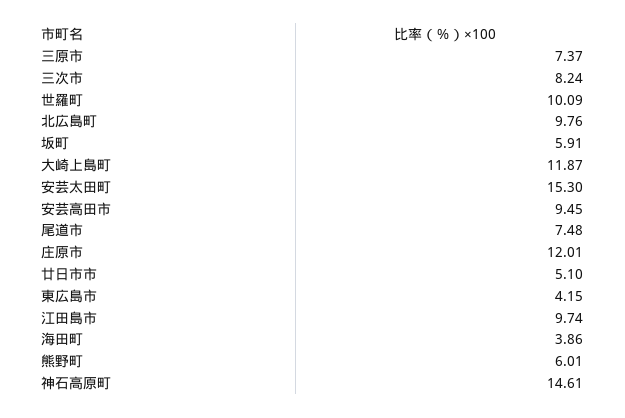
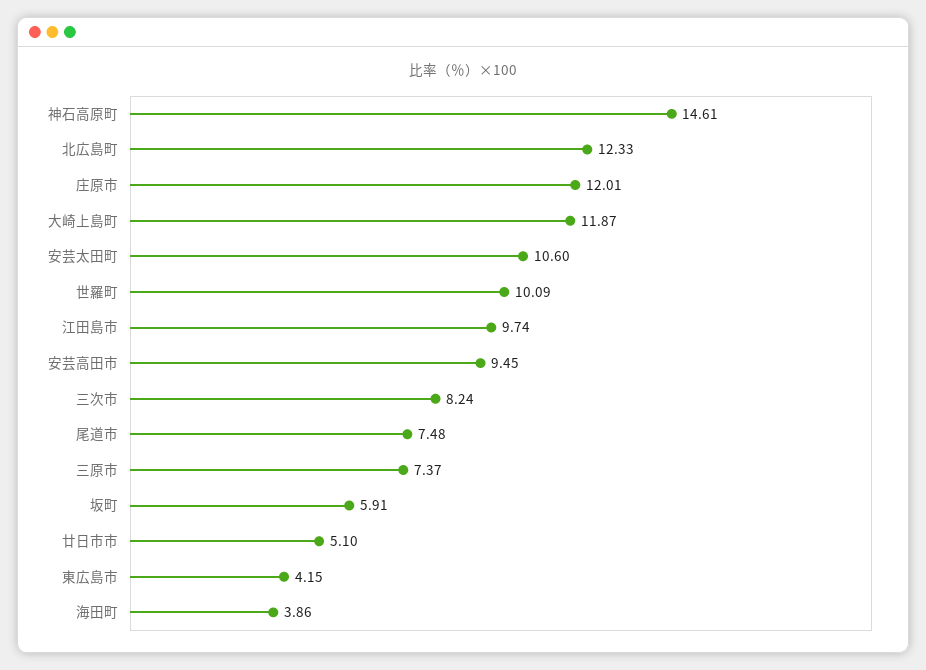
北広島町: 9.76 -> 12.33
安芸太田町: 15.3 -> 10.6
熊野町: 6.01 -> none

